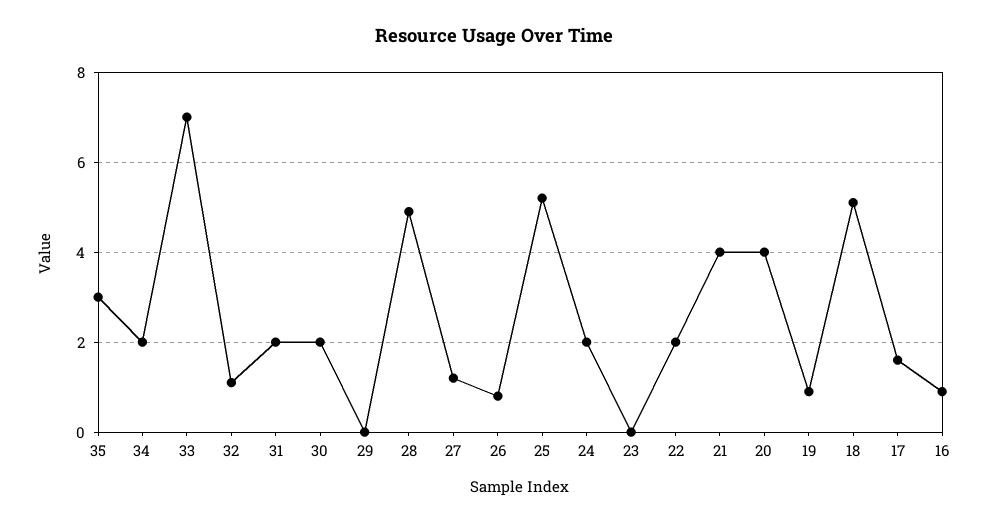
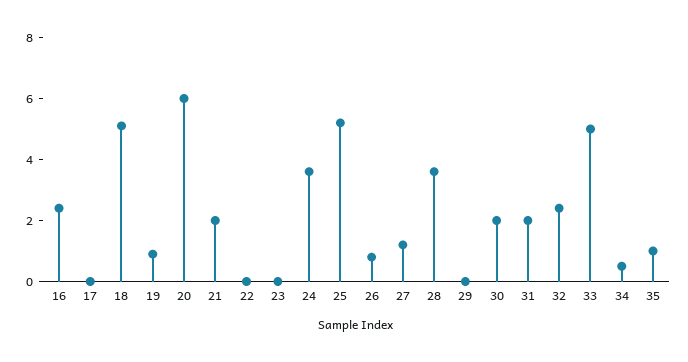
35: 3 -> 1
34: 2 -> 0.5
33: 7 -> 5
32: 1 -> 2.5
28: 5 -> 3.5
24: 2 -> 3.5
22: 2 -> 0
21: 4 -> 2
20: 4 -> 6
17: 1.5 -> 0
16: 1 -> 2.5

